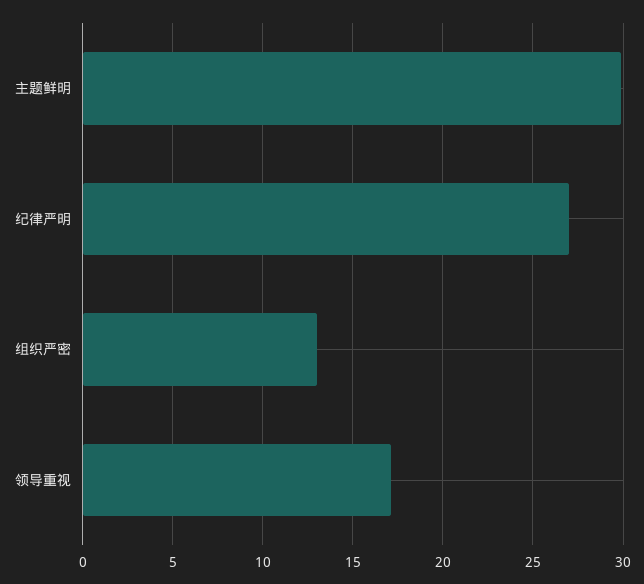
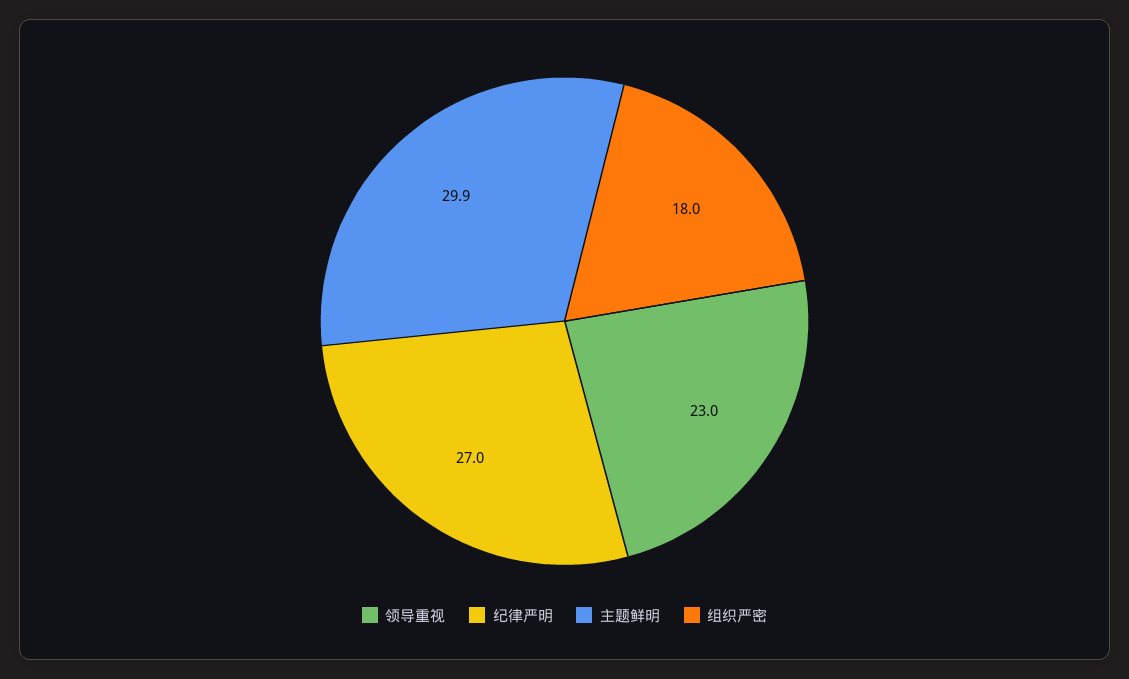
组织严密: 13 -> 18
领导重视: 17 -> 23

